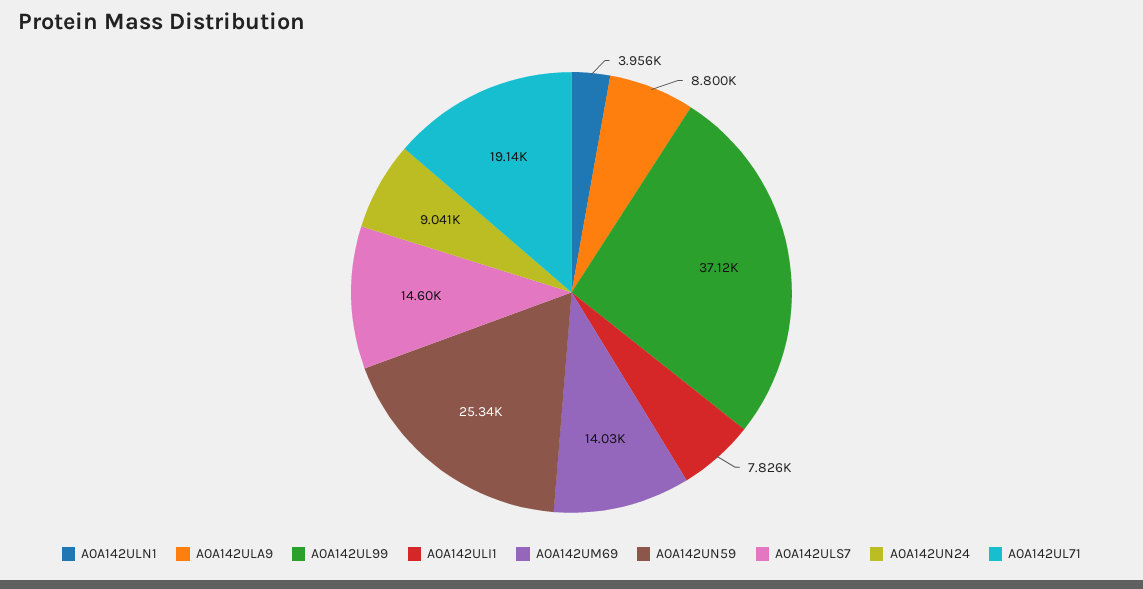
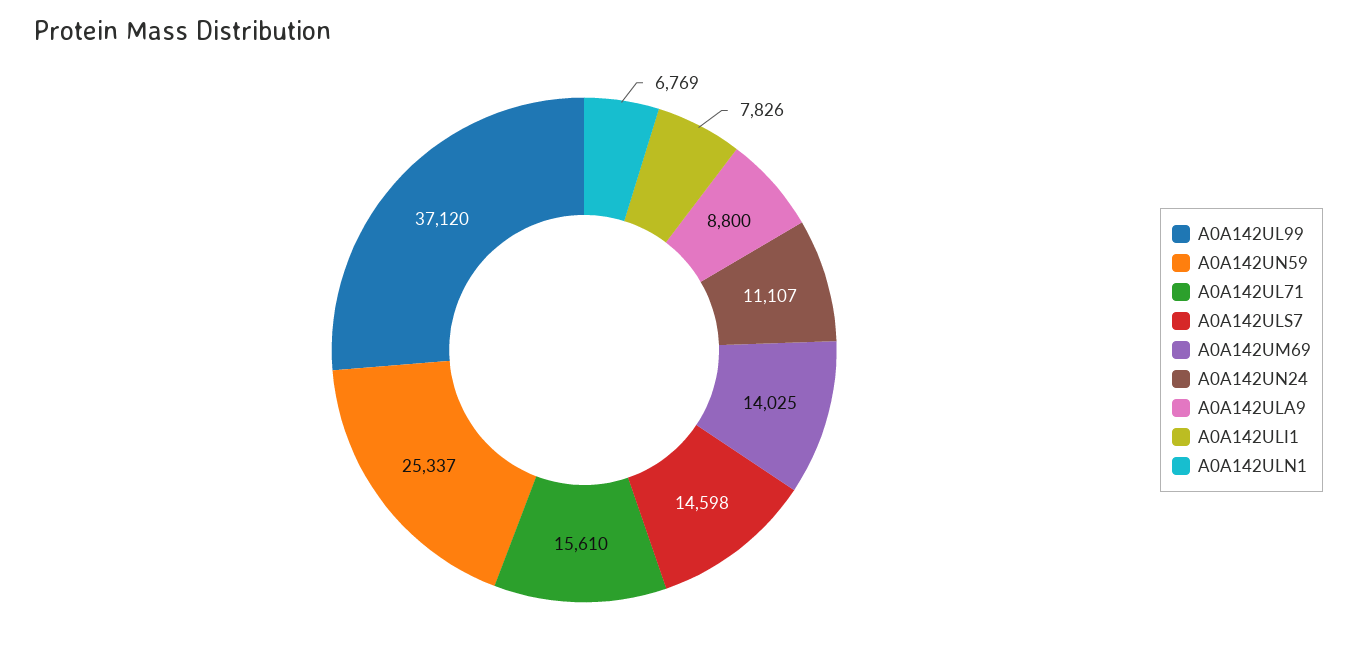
A0A142ULN1: 3956 -> 6769
A0A142UN24: 9041 -> 11107
A0A142UL71: 19140 -> 15610

